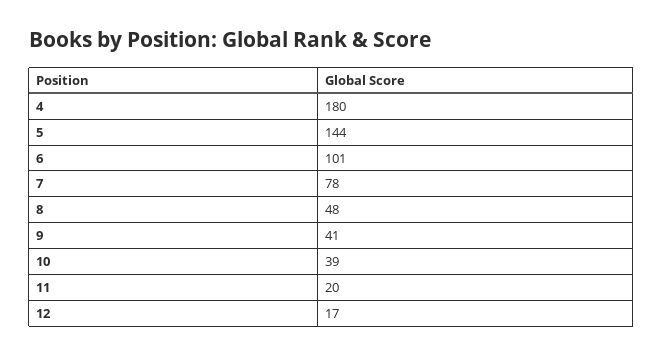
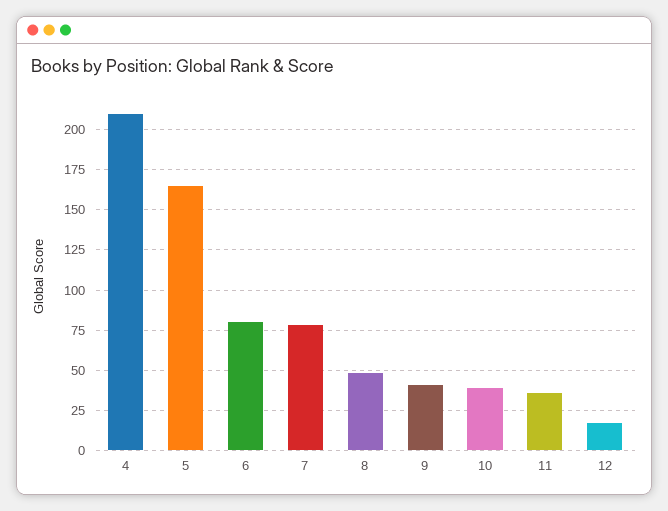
4: 180 -> 210
5: 144 -> 165
6: 101 -> 80
11: 20 -> 35

